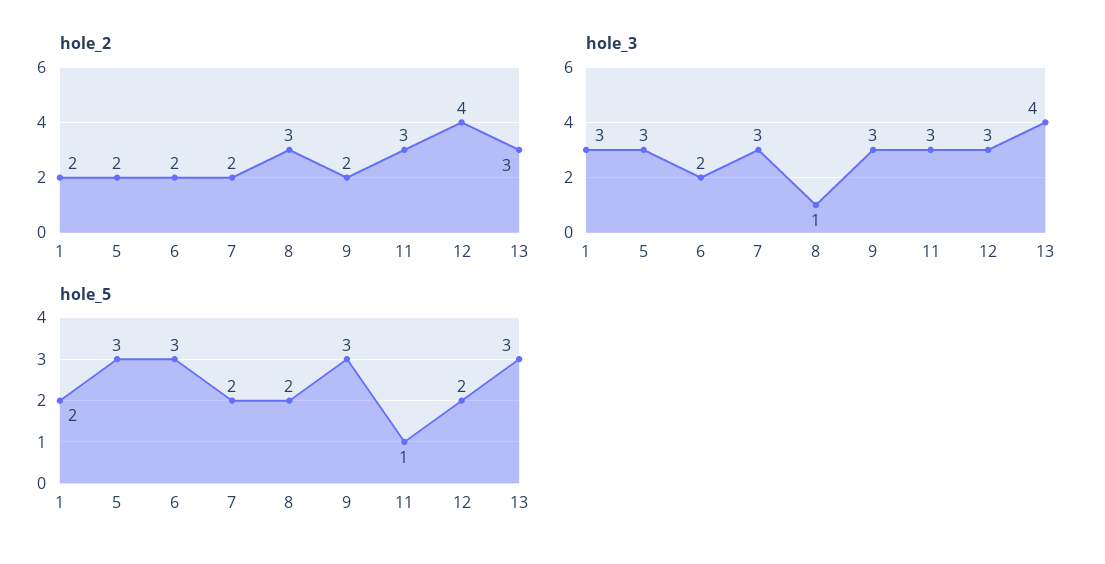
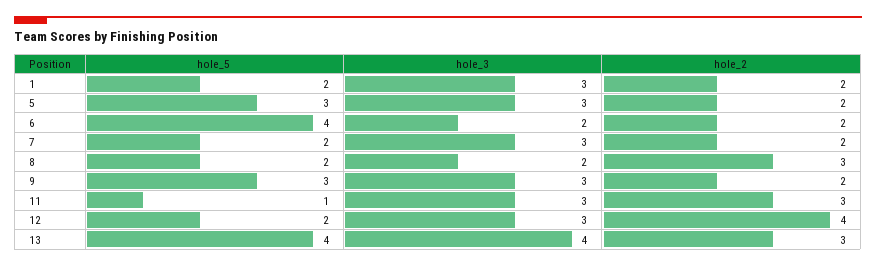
hole_3, 8: 1 -> 2
hole_5, 6: 3 -> 4
hole_5, 13: 3 -> 4

